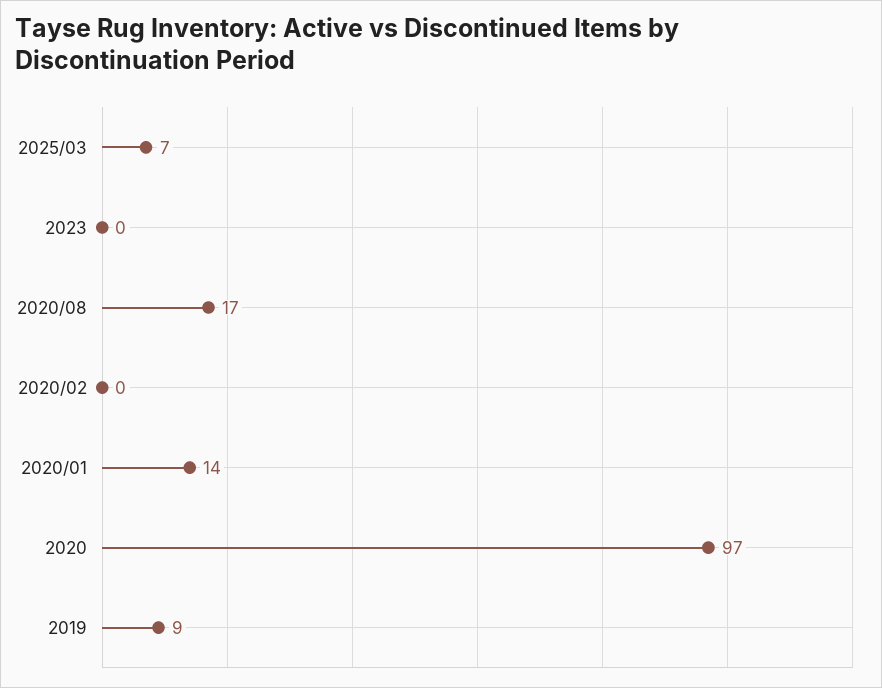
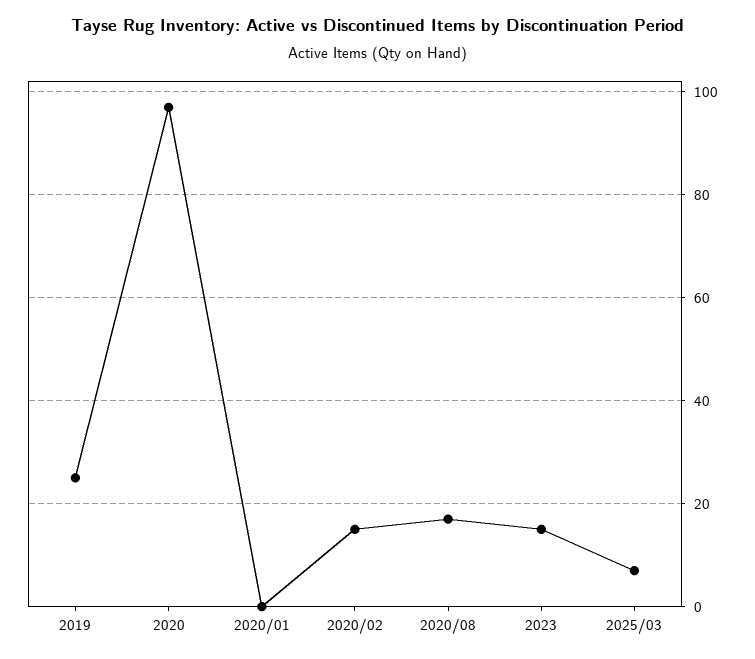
2023: 0 -> 15
2020/02: 0 -> 15
2020/01: 14 -> 0
2019: 9 -> 25

